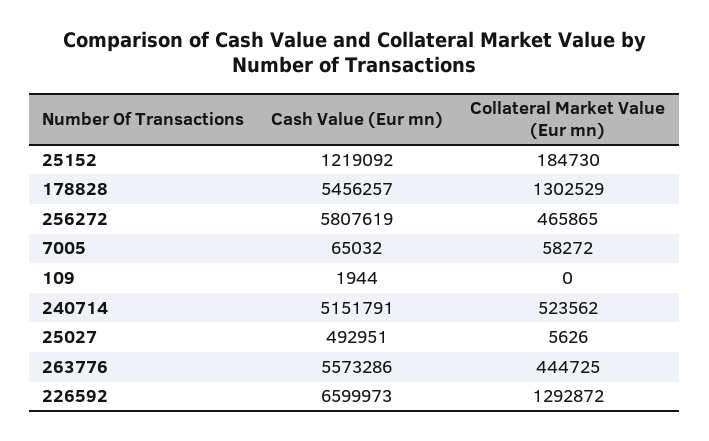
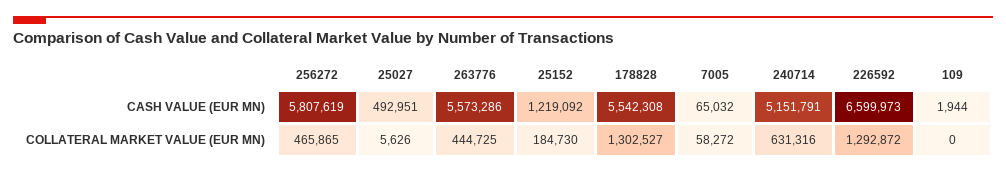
Cash Value (Eur mn), 178828: 5456257 -> 5542308
Collateral Market Value (Eur mn), 178828: 1302529 -> 1302527
Collateral Market Value (Eur mn), 240714: 523562 -> 631316

